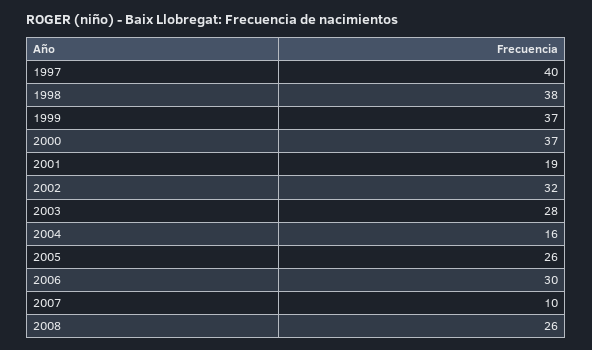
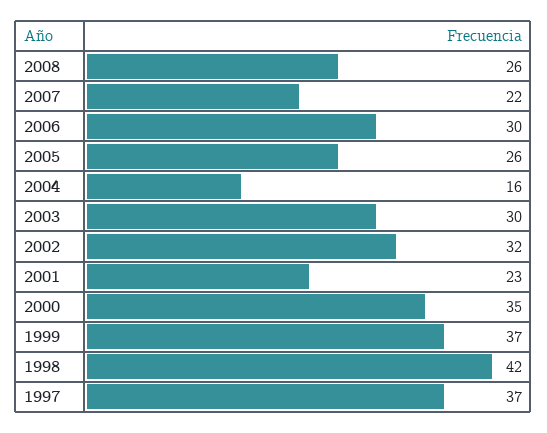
1997: 40 -> 37
1998: 38 -> 42
2000: 37 -> 35
2001: 19 -> 23
2003: 28 -> 30
2007: 10 -> 22

